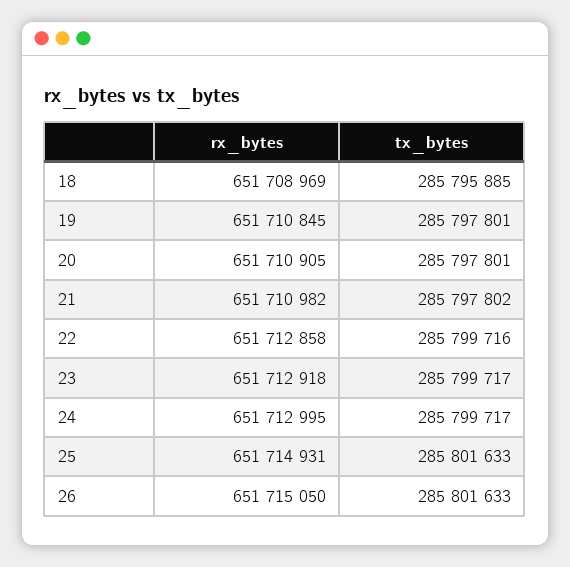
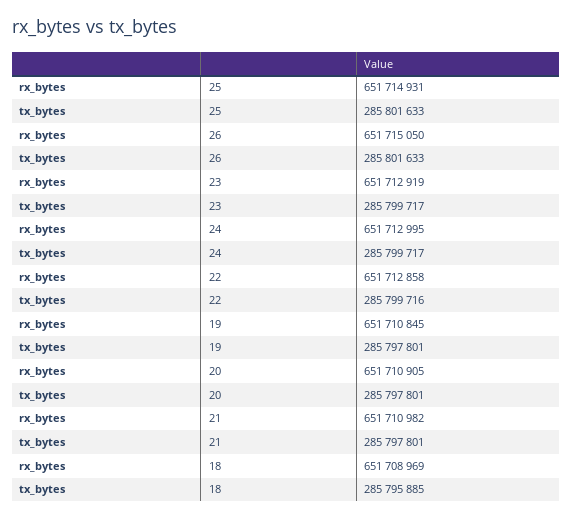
tx_bytes, 21: 285797802 -> 285797801
rx_bytes, 23: 651712918 -> 651712919

